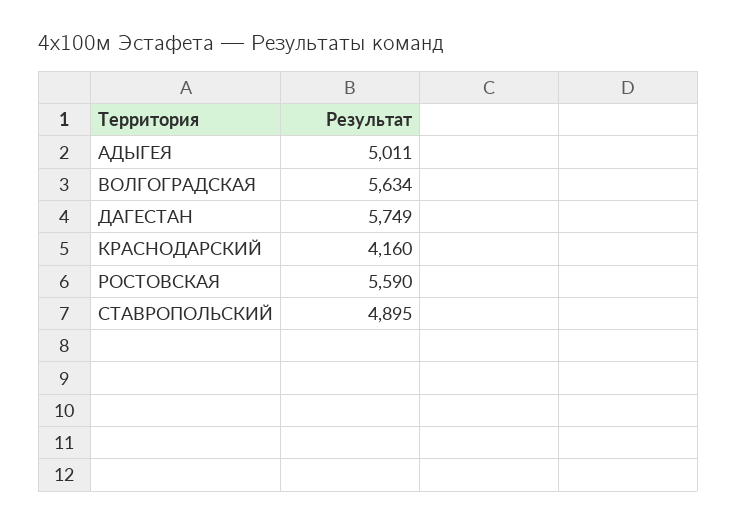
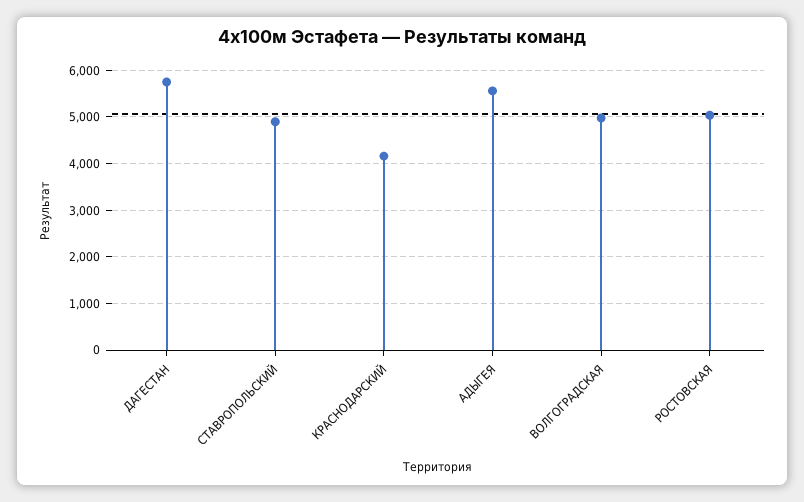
АДЫГЕЯ: 5011 -> 5600
ВОЛГОГРАДСКАЯ: 5634 -> 5000
РОСТОВСКАЯ: 5590 -> 5000

